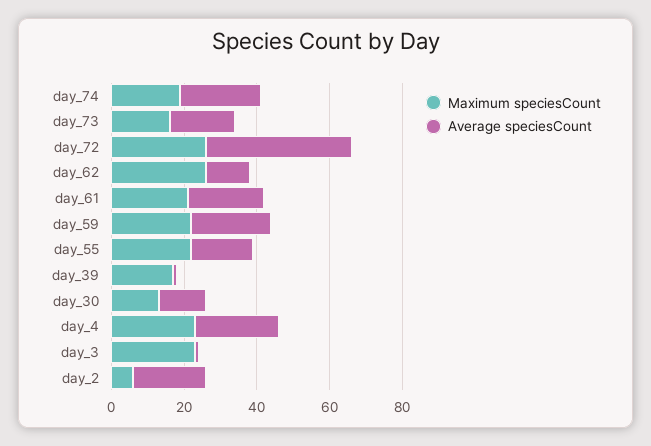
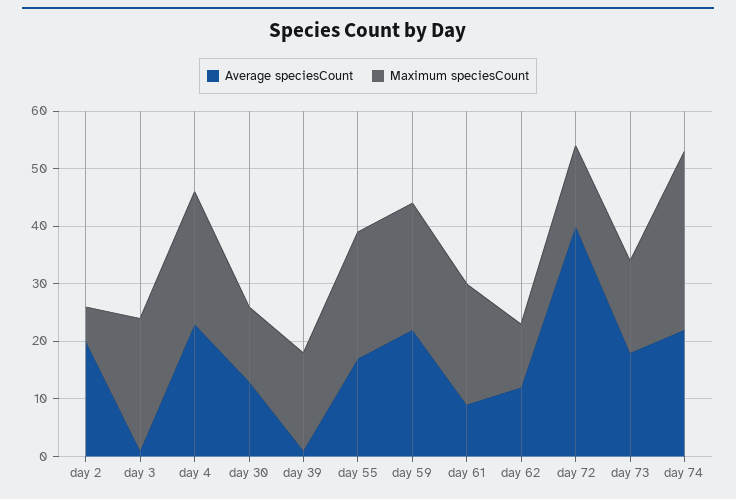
Maximum speciesCount, day_74: 20 -> 30
Maximum speciesCount, day_72: 25 -> 15
Maximum speciesCount, day_62: 25 -> 10
Average speciesCount, day_61: 20 -> 10

